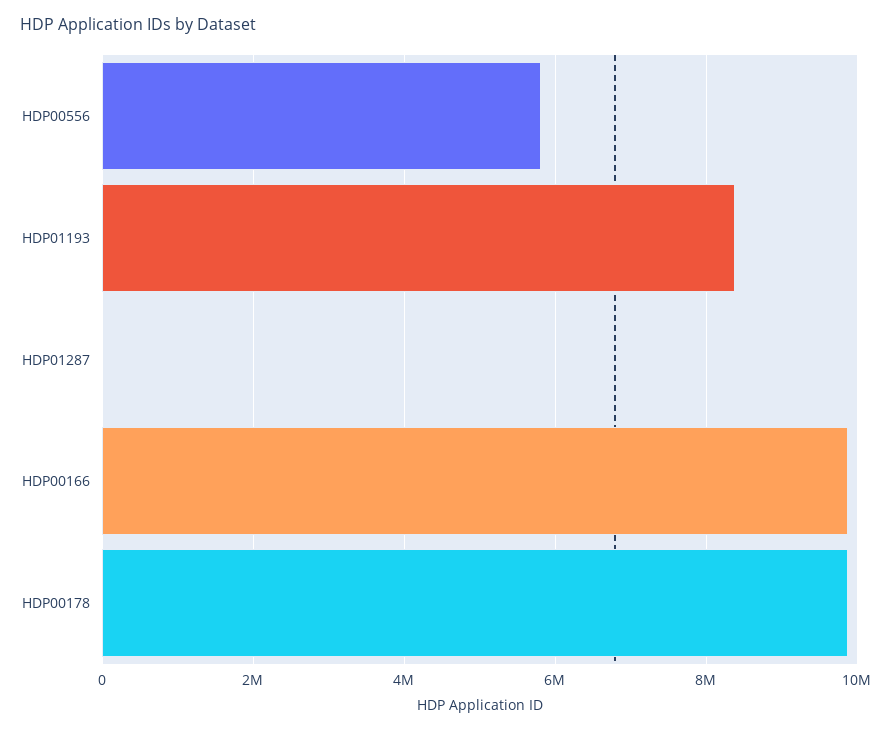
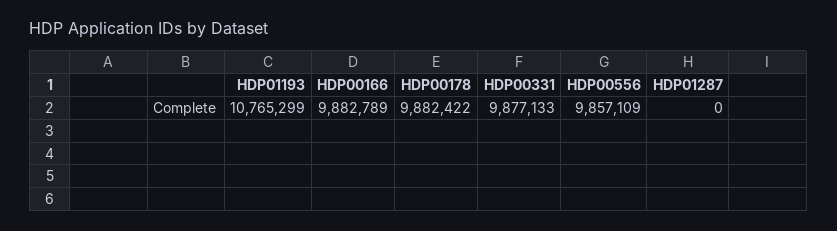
HDP00556: 5800000 -> 9857109
HDP01193: 8400000 -> 10765299
HDP00331: none -> 9877133

